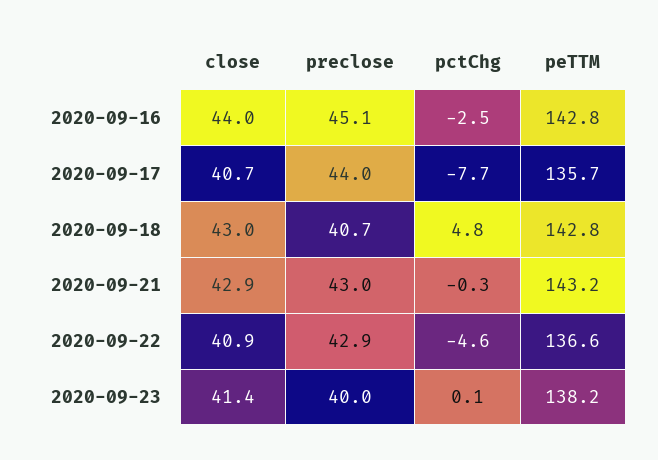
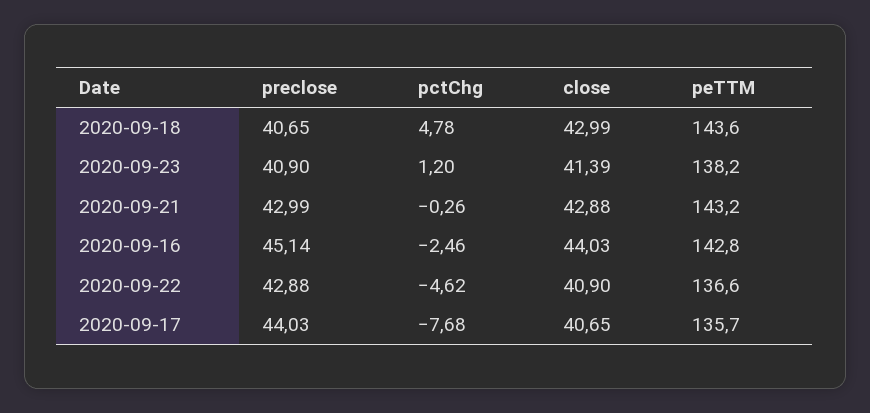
peTTM, 2020-09-18: 142.8 -> 143.6
preclose, 2020-09-23: 40 -> 40.9
pctChg, 2020-09-23: 0.1 -> 1.2

